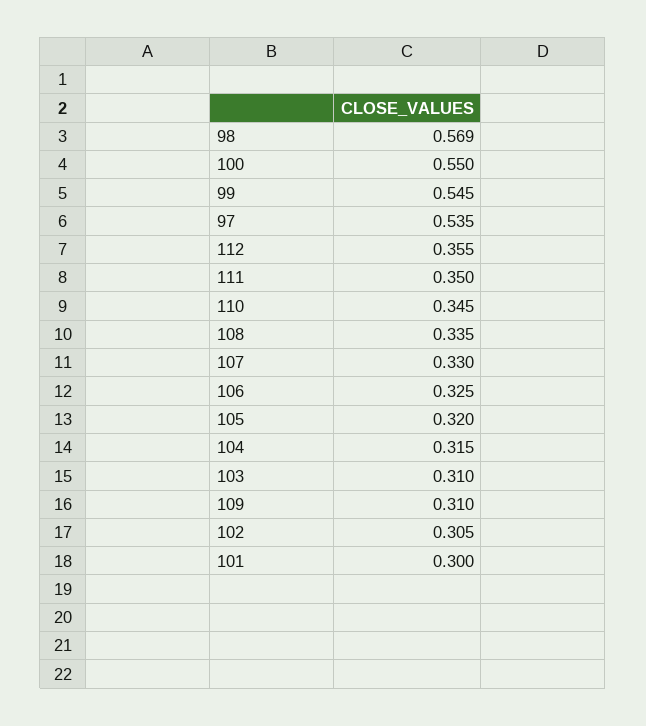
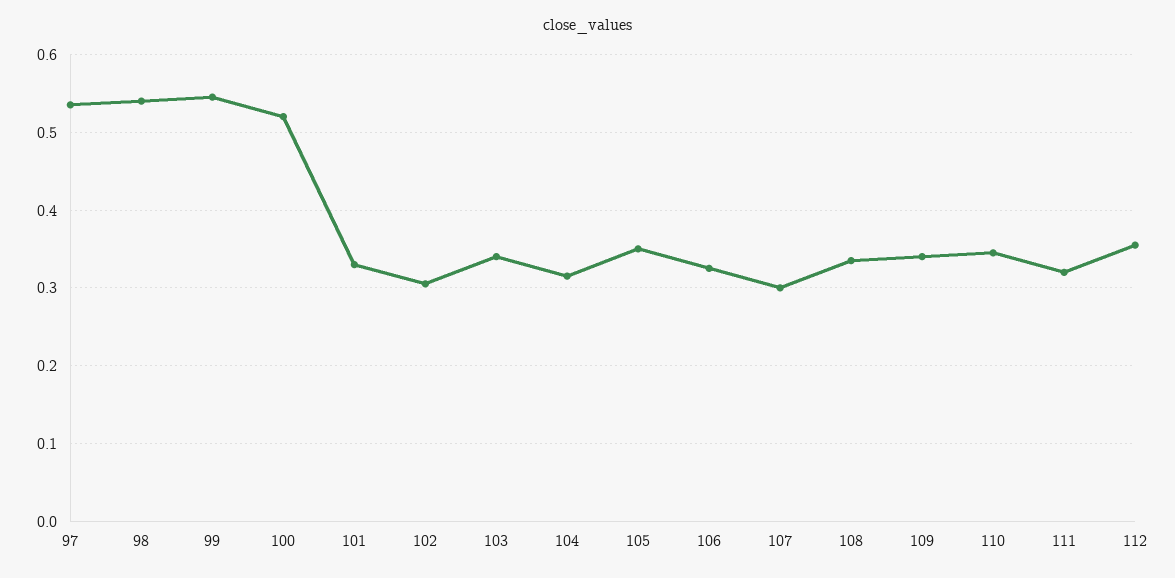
98: 0.569 -> 0.54
100: 0.55 -> 0.52
111: 0.35 -> 0.32
107: 0.33 -> 0.3
105: 0.32 -> 0.35
103: 0.31 -> 0.34
109: 0.31 -> 0.34
101: 0.3 -> 0.33

